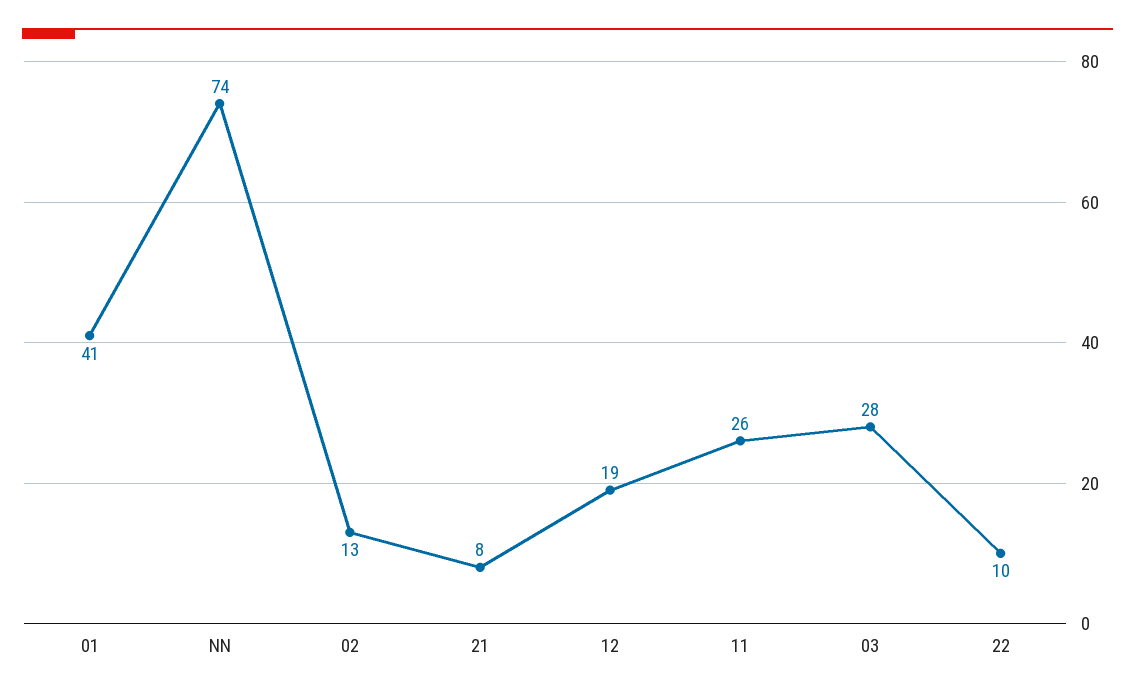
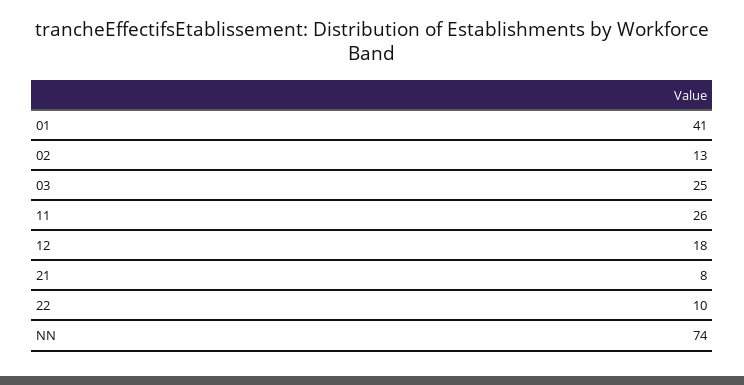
12: 19 -> 18
03: 28 -> 25

